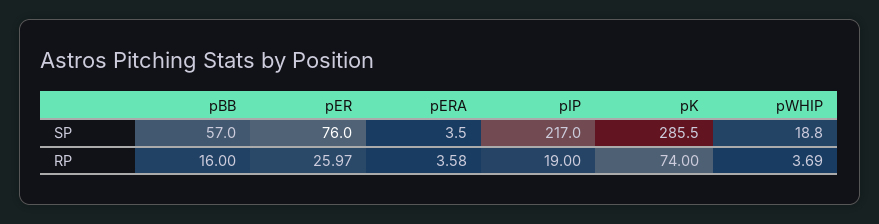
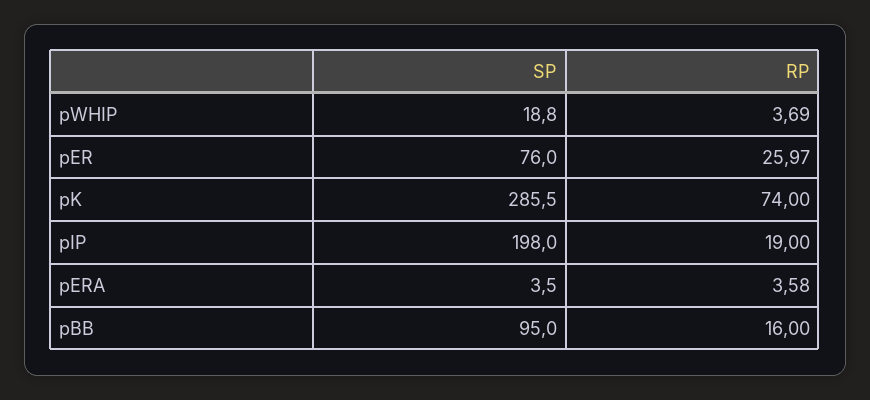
pBB, SP: 57 -> 95
pIP, SP: 217 -> 198

